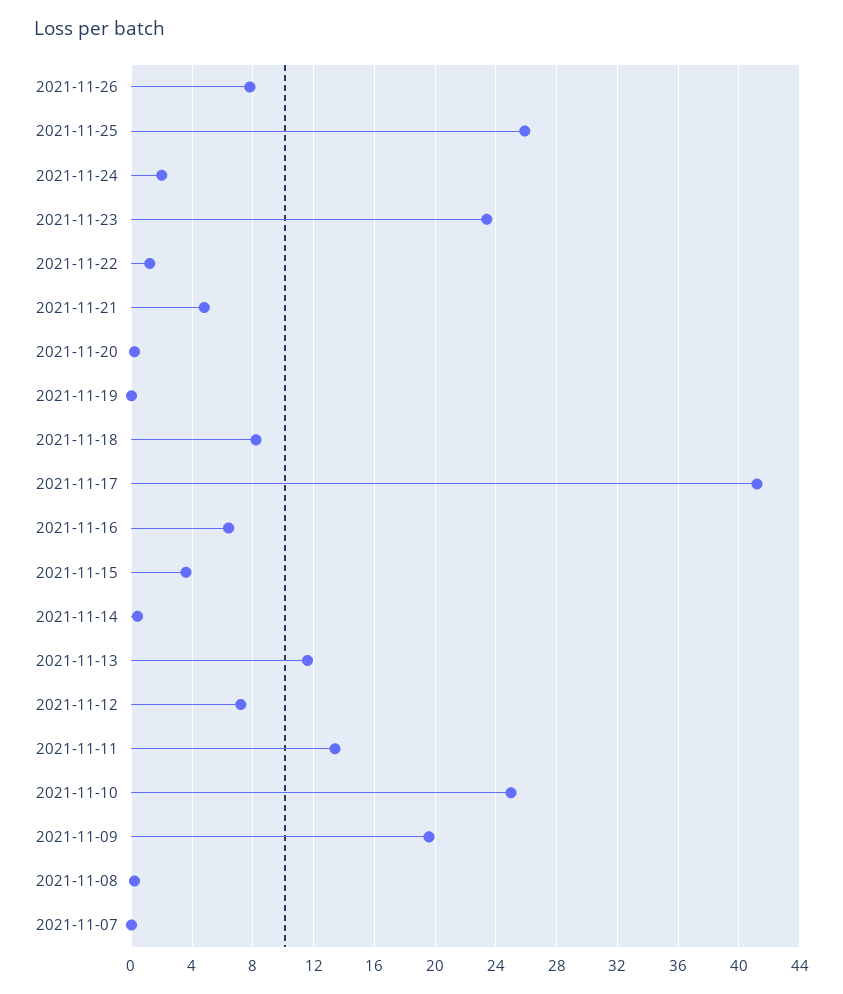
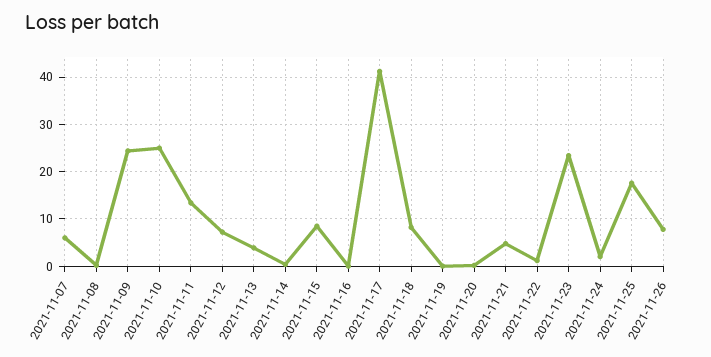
2021-11-25: 26 -> 18
2021-11-16: 6.5 -> 0
2021-11-15: 3.5 -> 8
2021-11-13: 11.5 -> 4
2021-11-09: 19.5 -> 24
2021-11-07: 0 -> 6

